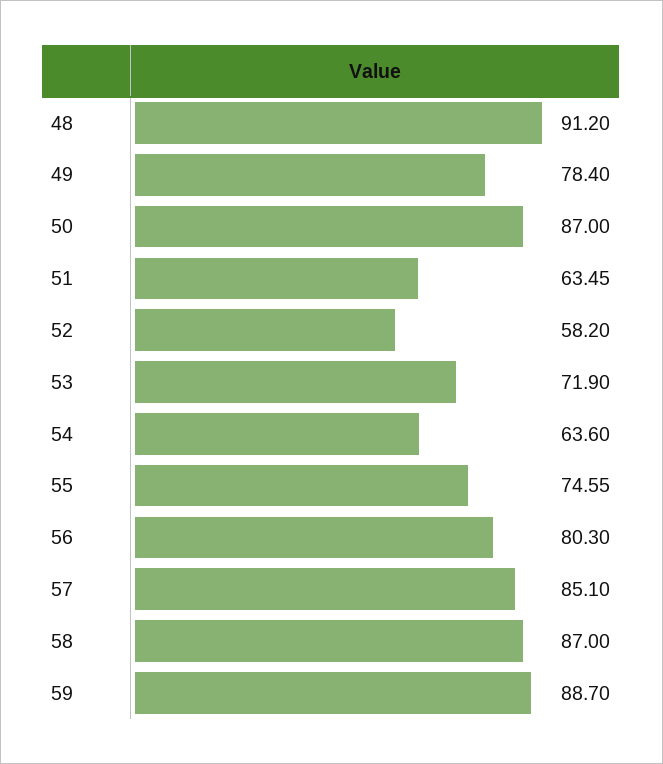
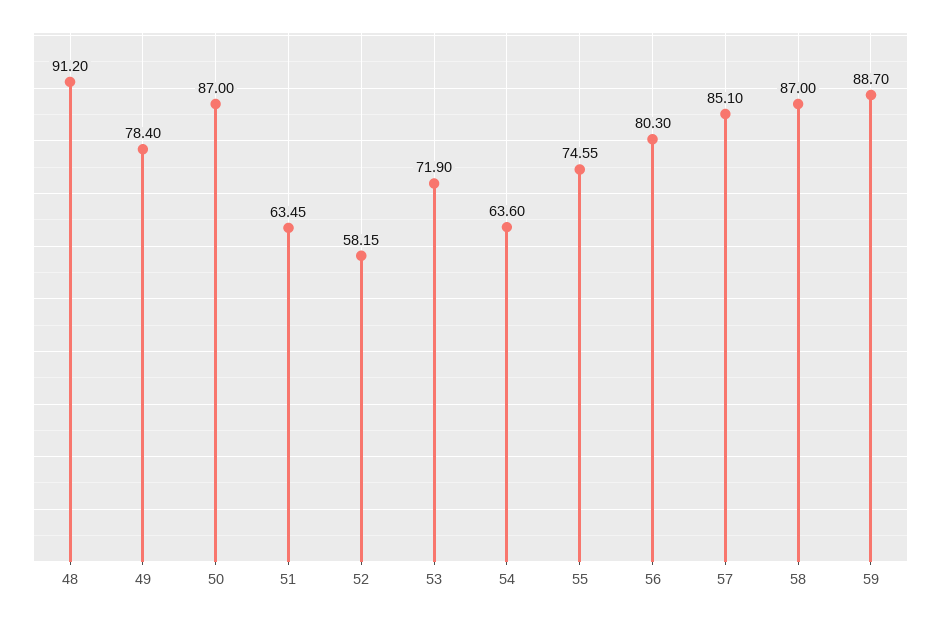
52: 58.2 -> 58.15

